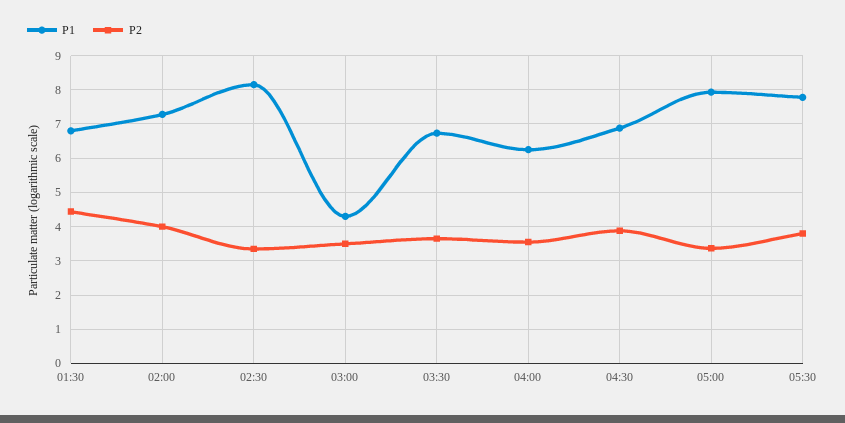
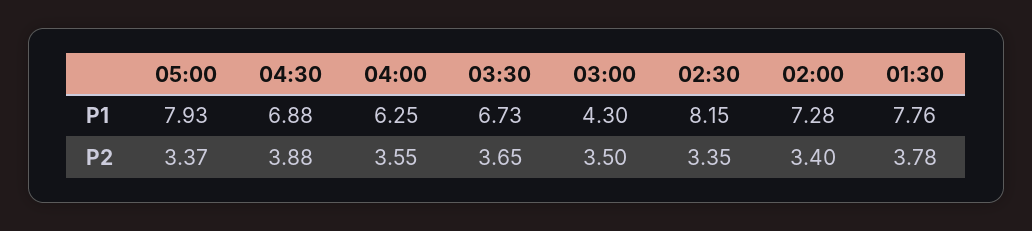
P1, 01:30: 6.8 -> 7.76
P2, 01:30: 4.4 -> 3.78
P2, 02:00: 4 -> 3.4
P1, 05:30: 7.8 -> none
P2, 05:30: 3.8 -> none

